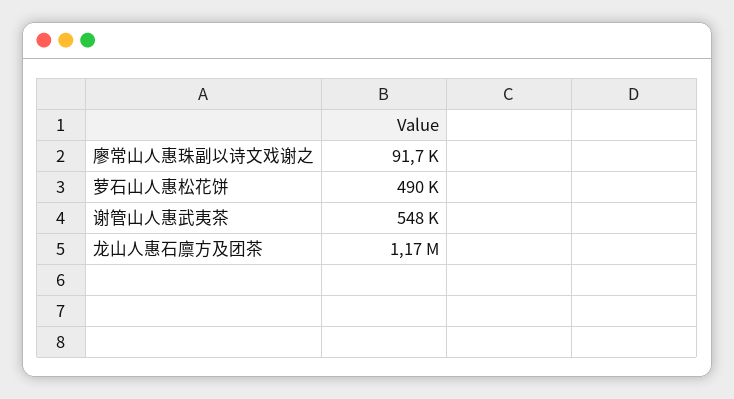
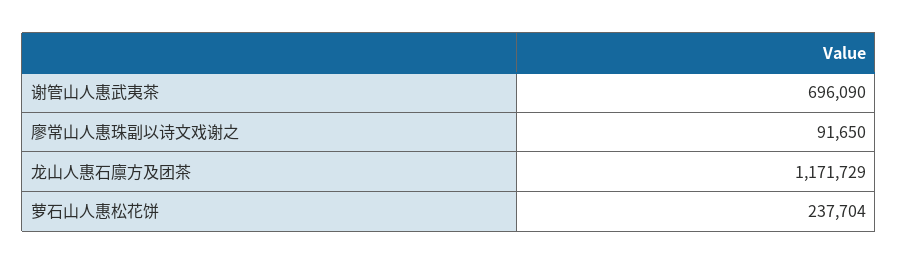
萝石山人惠松花饼: 490000 -> 237704
谢管山人惠武夷茶: 548000 -> 696090

